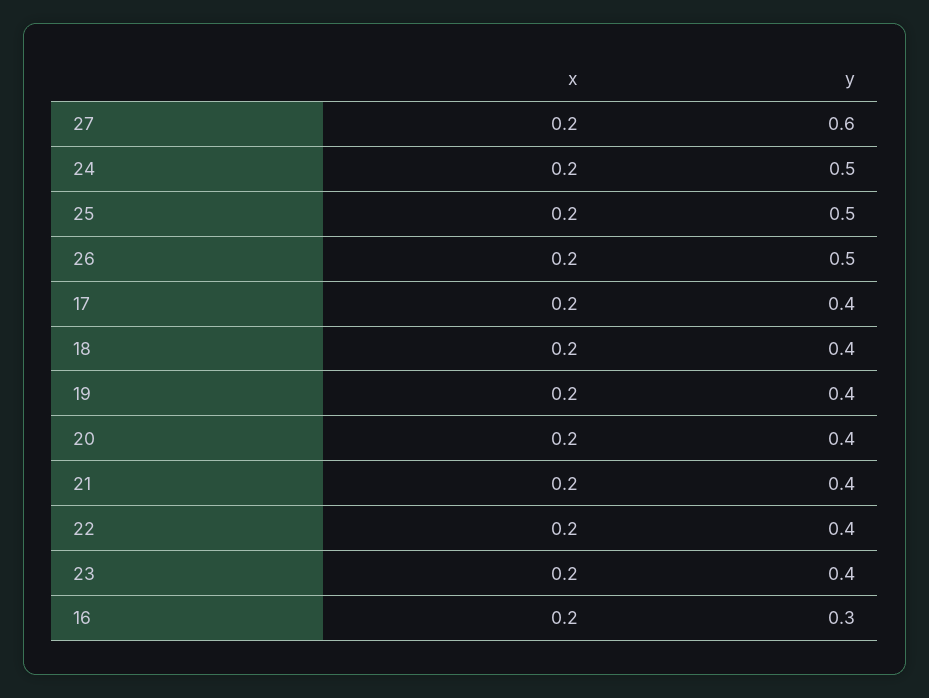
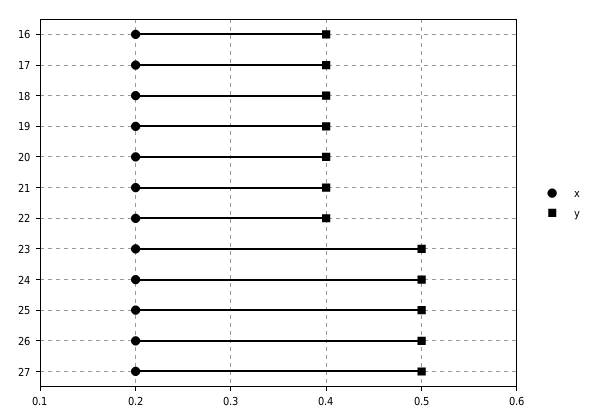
y, 27: 0.6 -> 0.5
y, 23: 0.4 -> 0.5
y, 16: 0.3 -> 0.4

